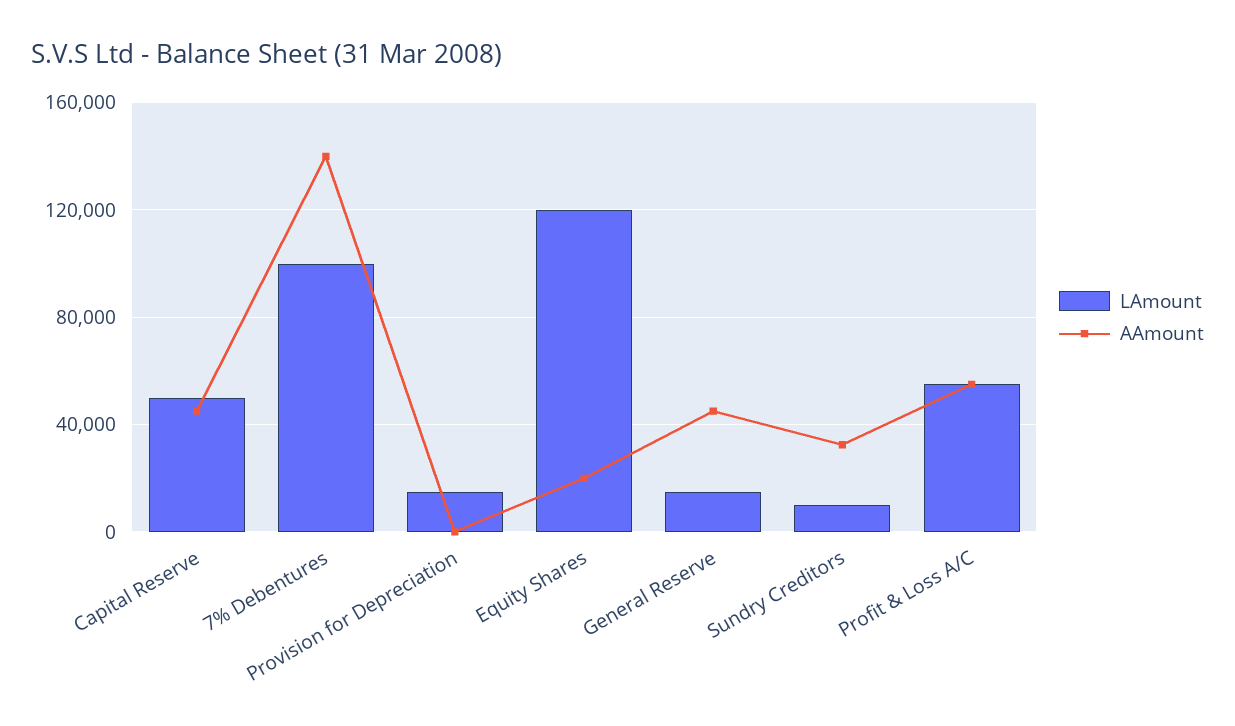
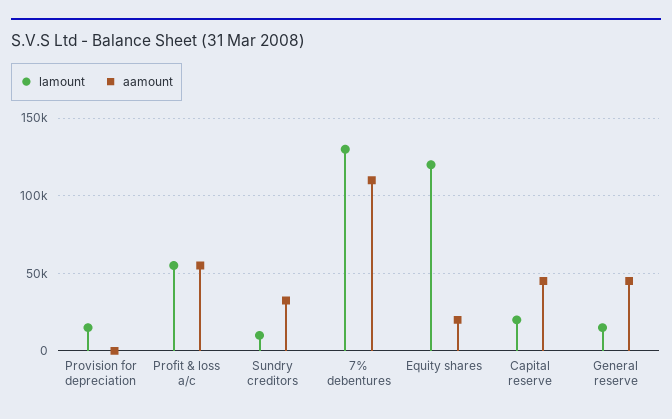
LAmount, Capital Reserve: 50000 -> 20000
LAmount, 7% Debentures: 100000 -> 130000
AAmount, 7% Debentures: 140000 -> 110000

